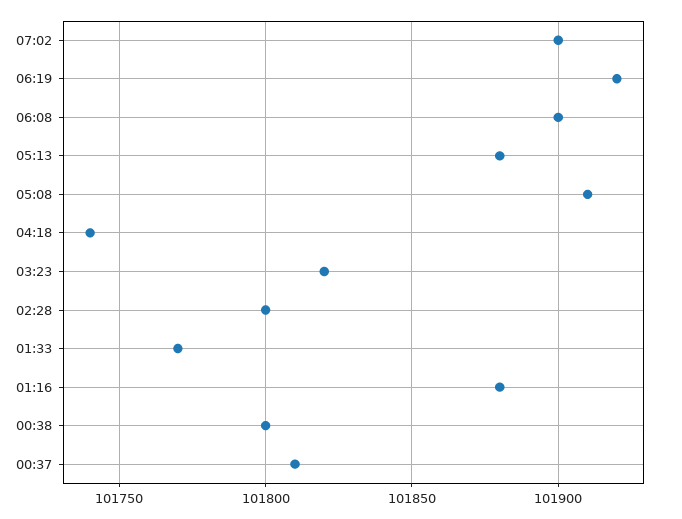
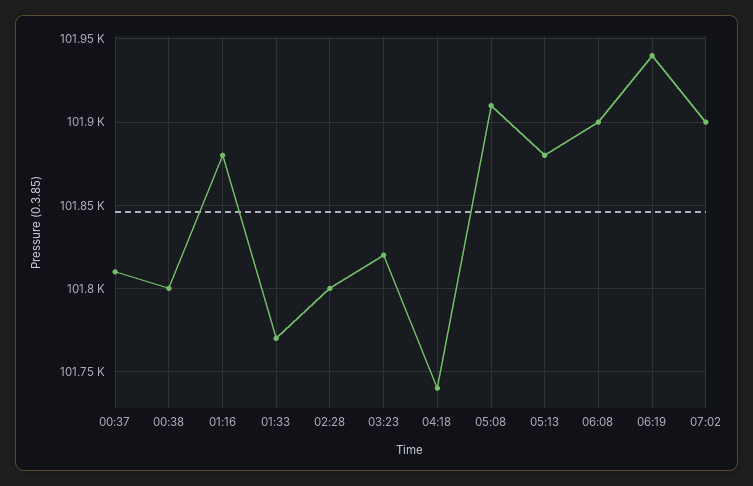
06:19: 101920 -> 101940

